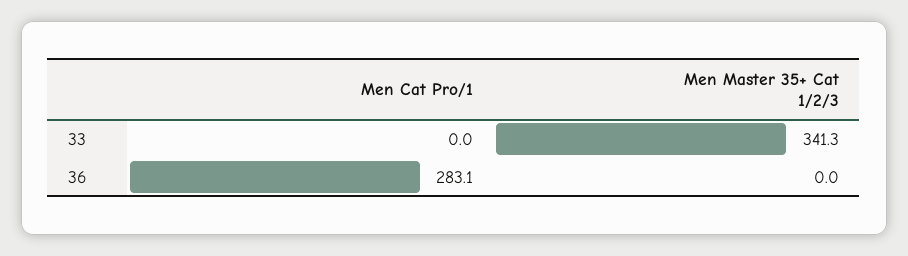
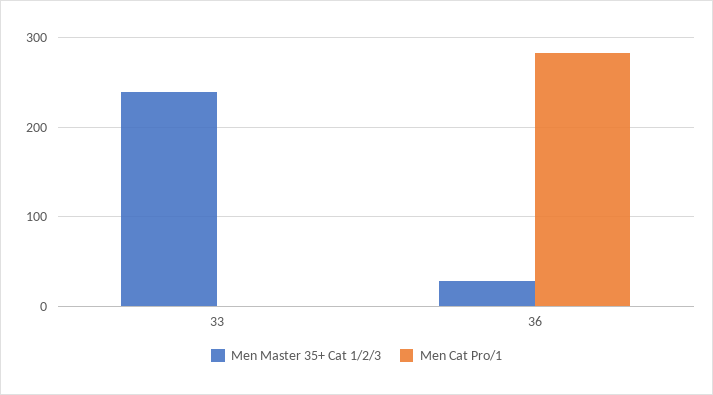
Men Master 35+ Cat 1/2/3, 33: 341.3 -> 240
Men Master 35+ Cat 1/2/3, 36: 0 -> 30

